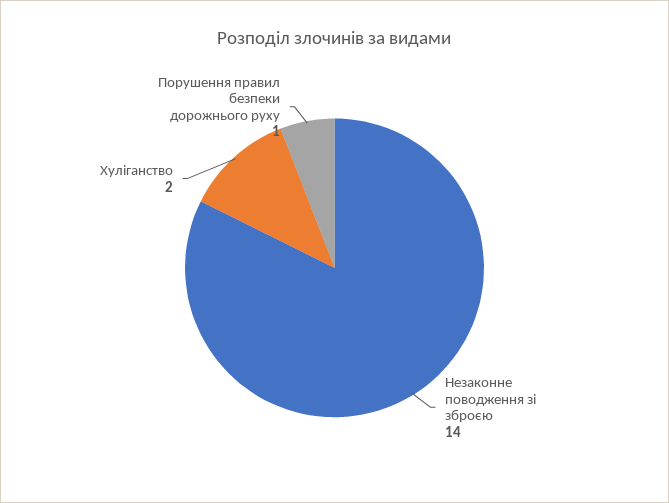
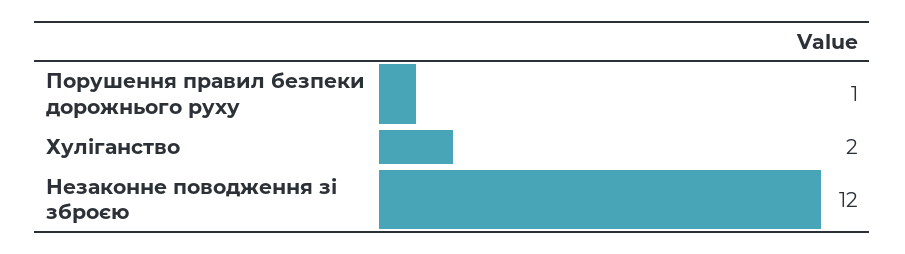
Незаконне поводження зі зброєю: 14 -> 12

